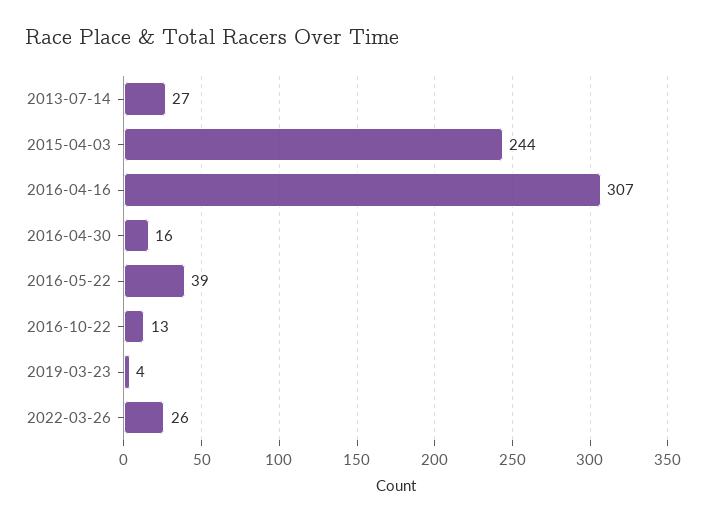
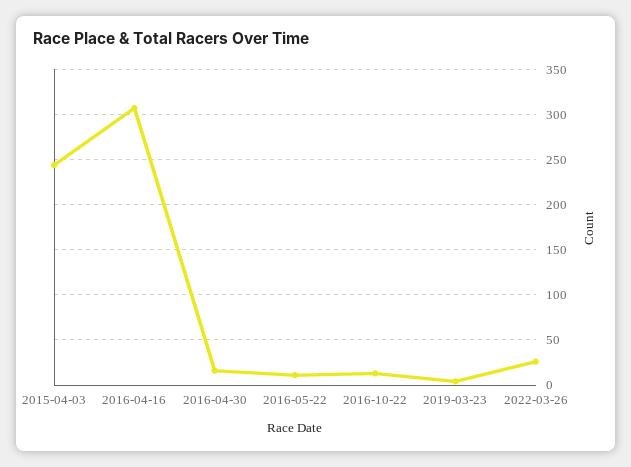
2013-07-14: 27 -> none
2016-05-22: 39 -> 10

